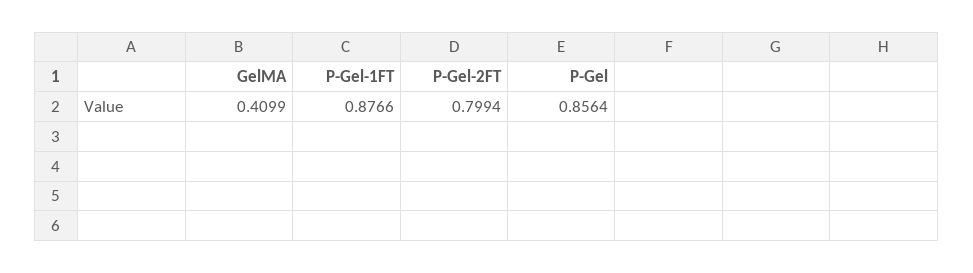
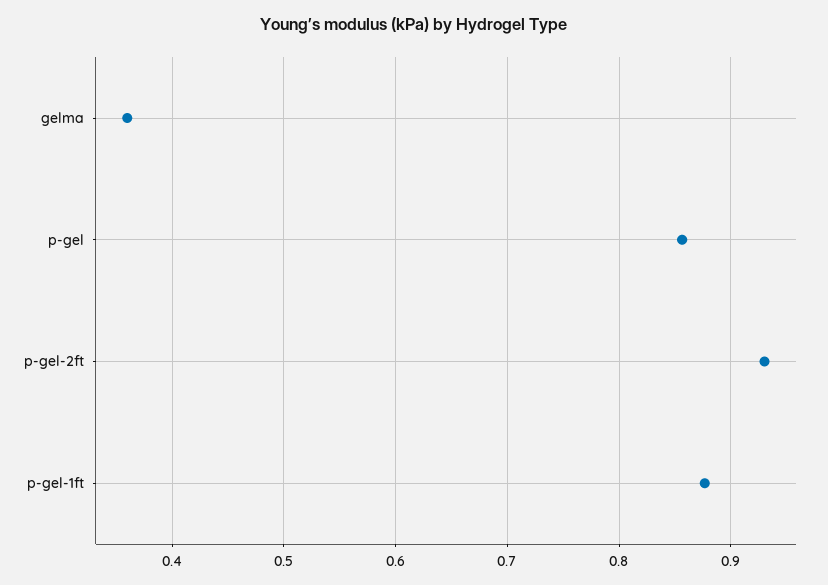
GelMA: 0.4099 -> 0.36
P-Gel-2FT: 0.7994 -> 0.93

